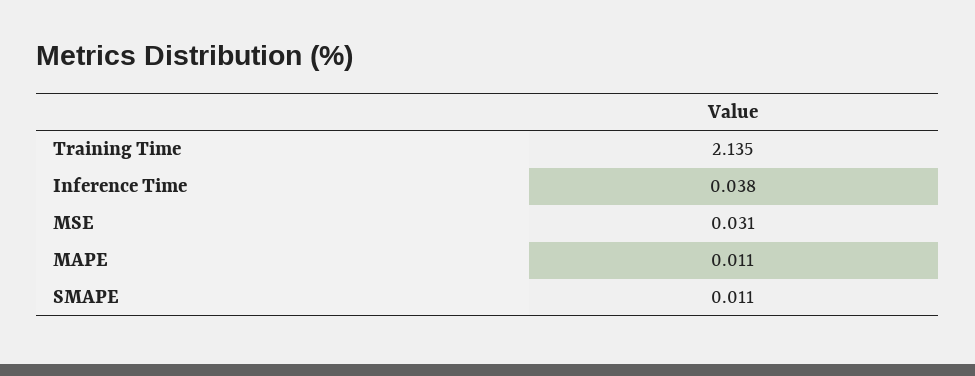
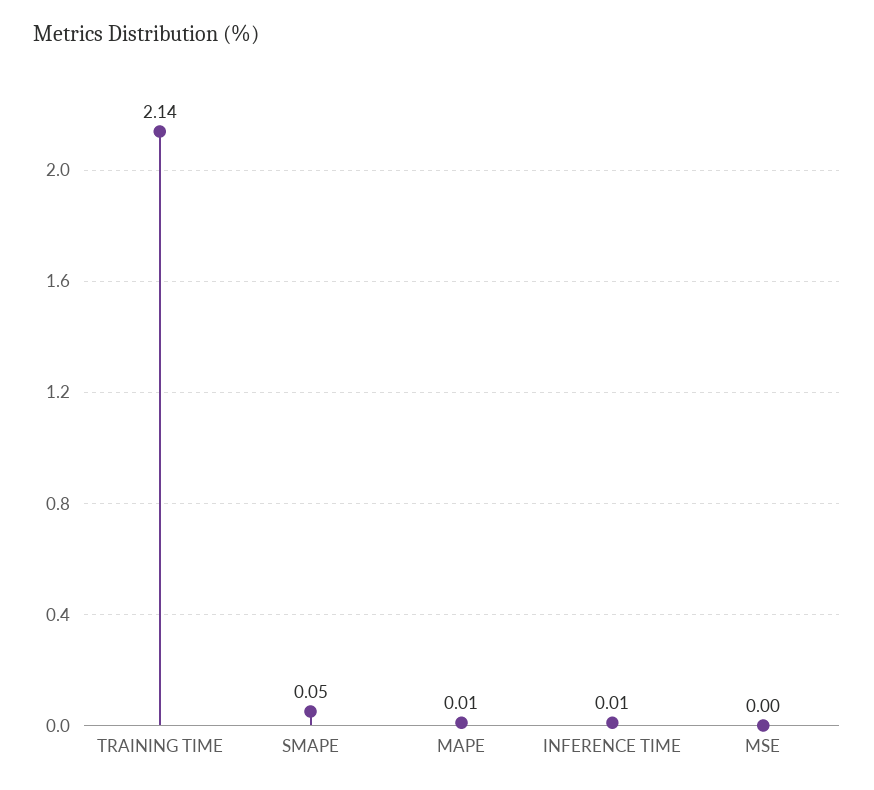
Inference Time: 0.038 -> 0.01
MSE: 0.031 -> 0
SMAPE: 0.011 -> 0.05

